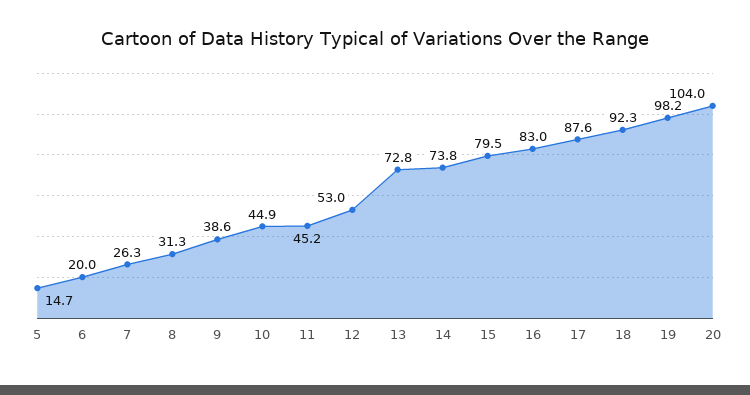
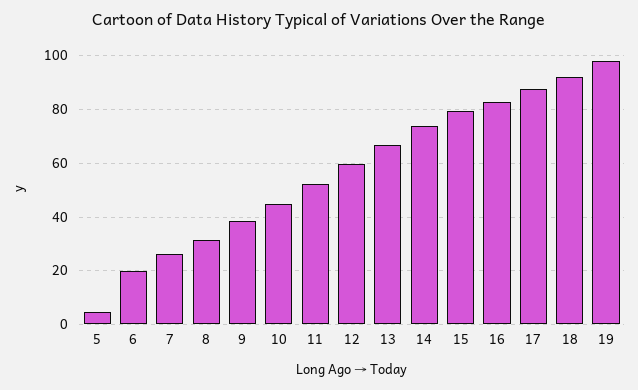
5: 14.7 -> 5
11: 45.2 -> 52.5
12: 53 -> 60
13: 72.8 -> 67.5
20: 104 -> none

